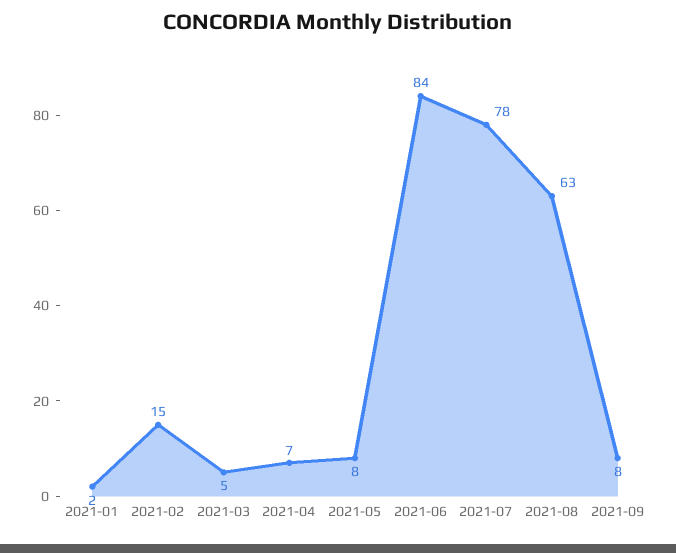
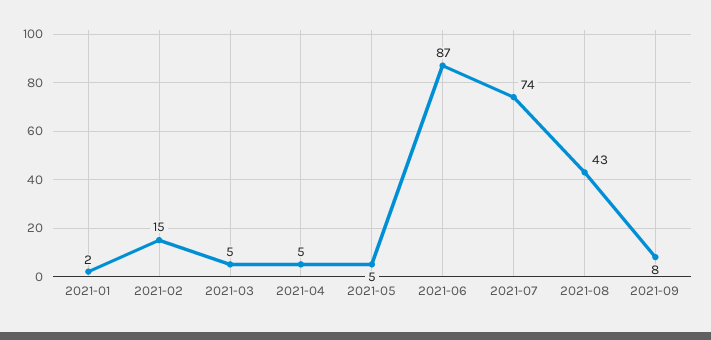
2021-04: 7 -> 5
2021-05: 8 -> 5
2021-06: 84 -> 87
2021-07: 78 -> 74
2021-08: 63 -> 43

